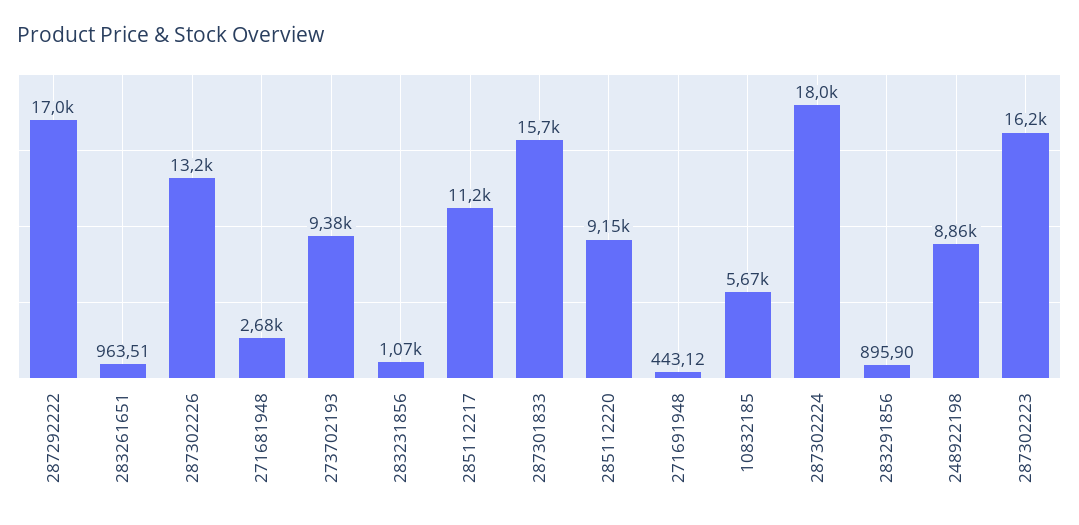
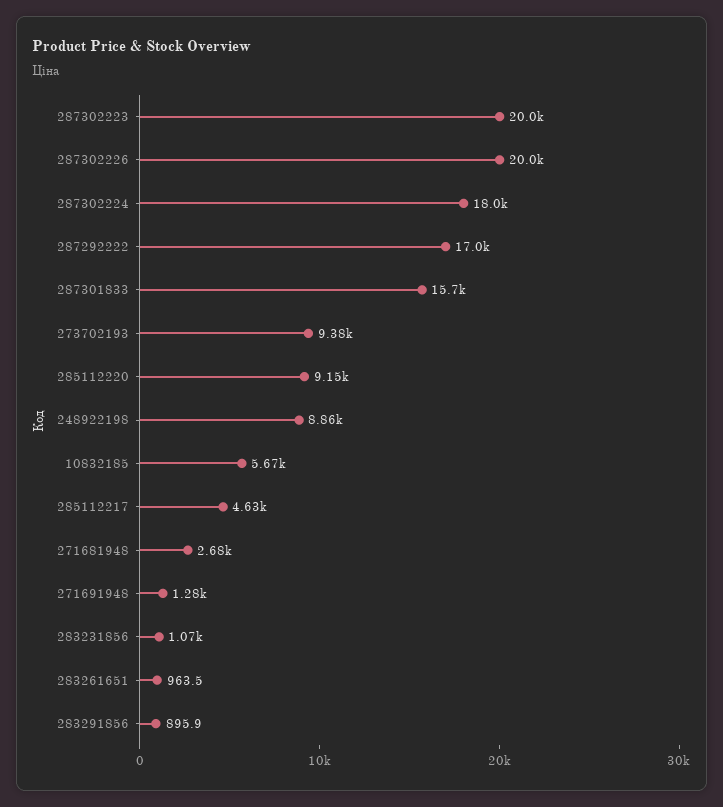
287302226: 13200 -> 20000
285112217: 11200 -> 4630
271691948: 443.12 -> 1280
287302223: 16200 -> 20000

